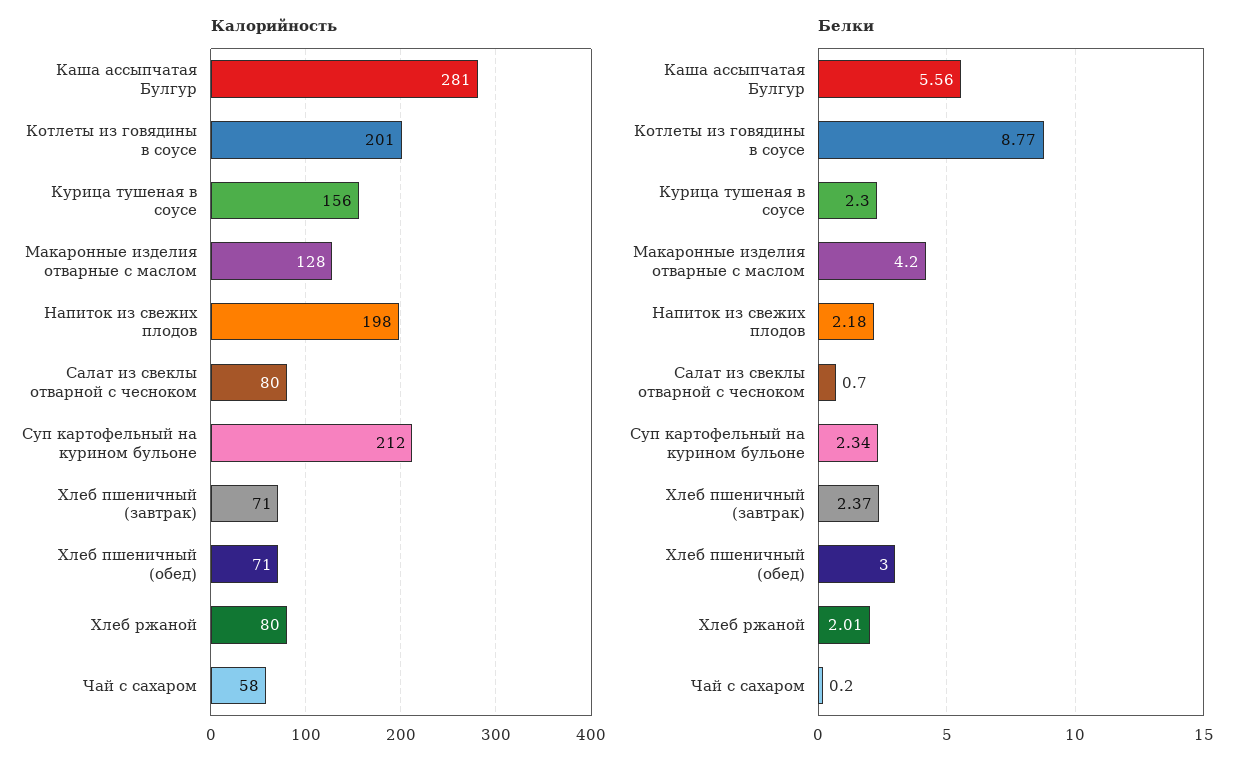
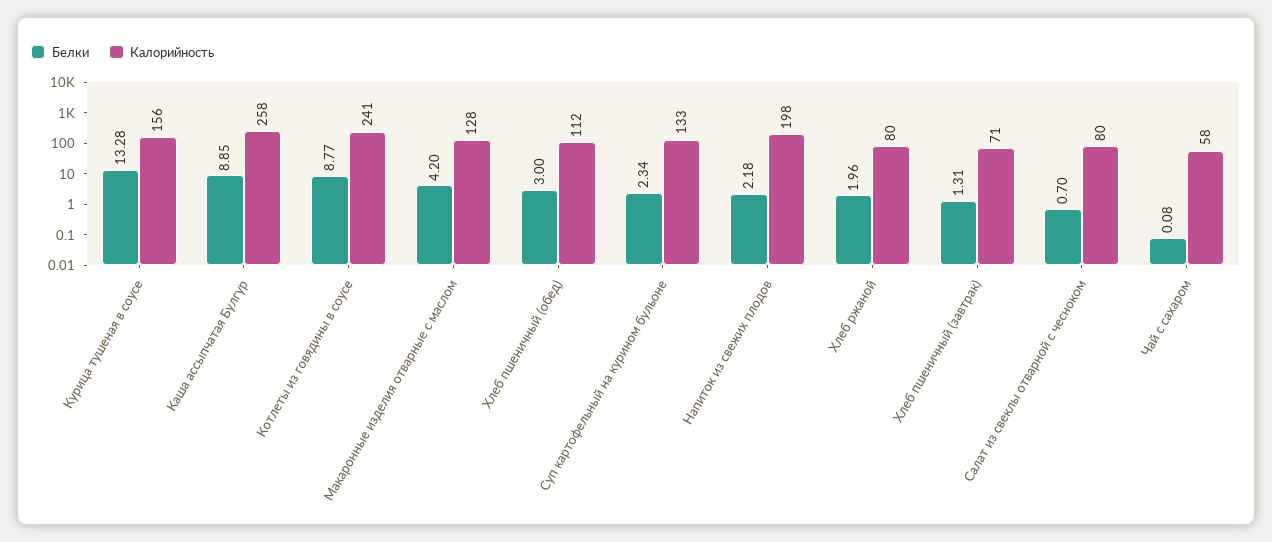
Калорийность, Каша ассыпчатая Булгур: 281 -> 258
Калорийность, Котлеты из говядины в соусе: 201 -> 241
Калорийность, Суп картофельный на курином бульоне: 212 -> 133
Калорийность, Хлеб пшеничный (обед): 71 -> 112
Белки, Каша ассыпчатая Булгур: 5.56 -> 8.85
Белки, Курица тушеная в соусе: 2.3 -> 13.28
Белки, Хлеб пшеничный (завтрак): 2.37 -> 1.31
Белки, Хлеб ржаной: 2.01 -> 1.96
Белки, Чай с сахаром: 0.2 -> 0.08

